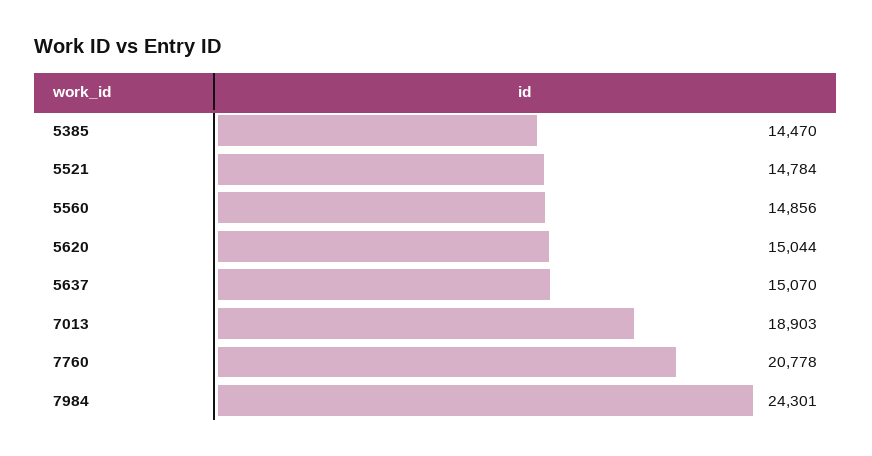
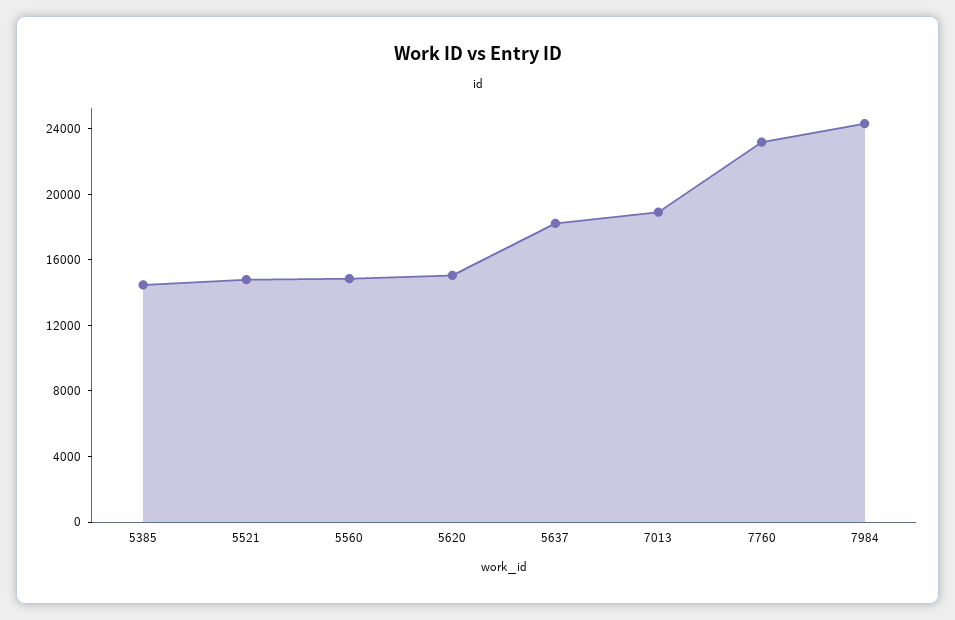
5637: 15070 -> 18000
7760: 20778 -> 23000

